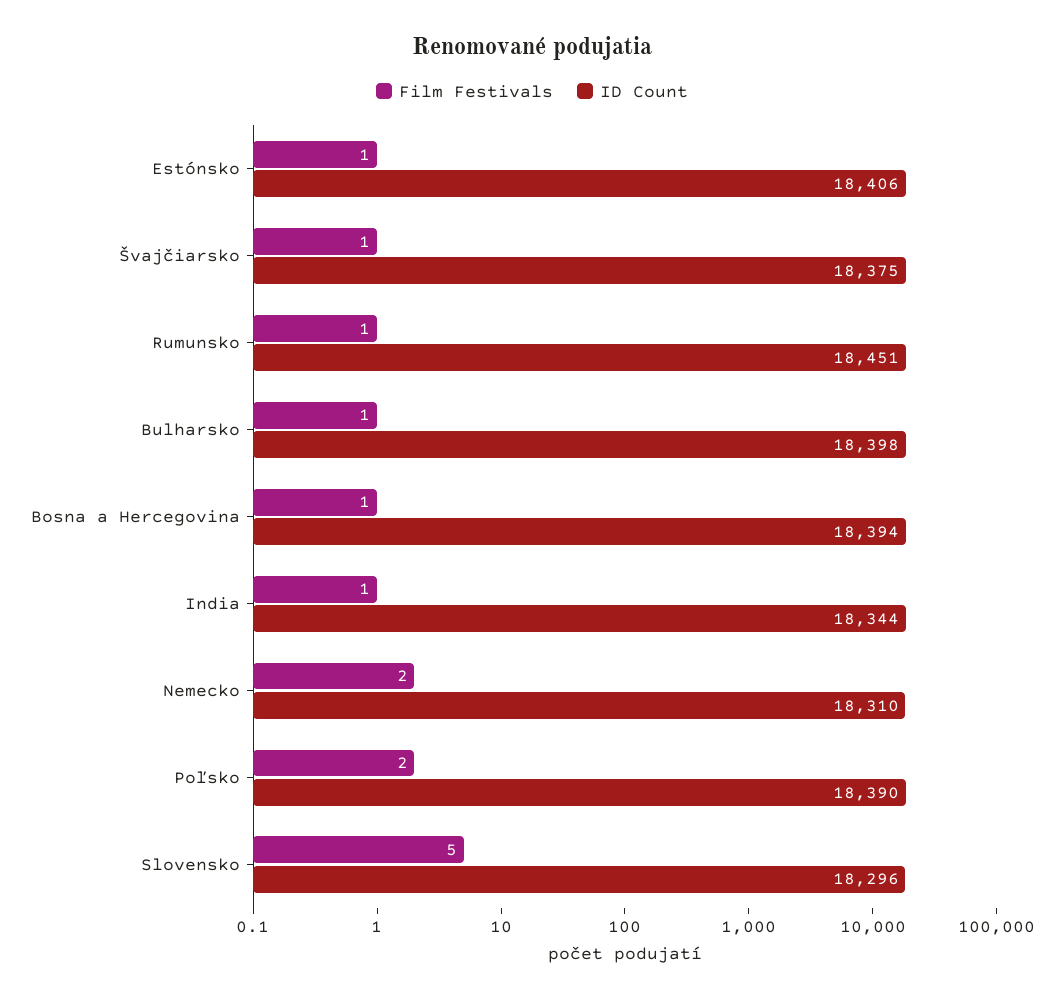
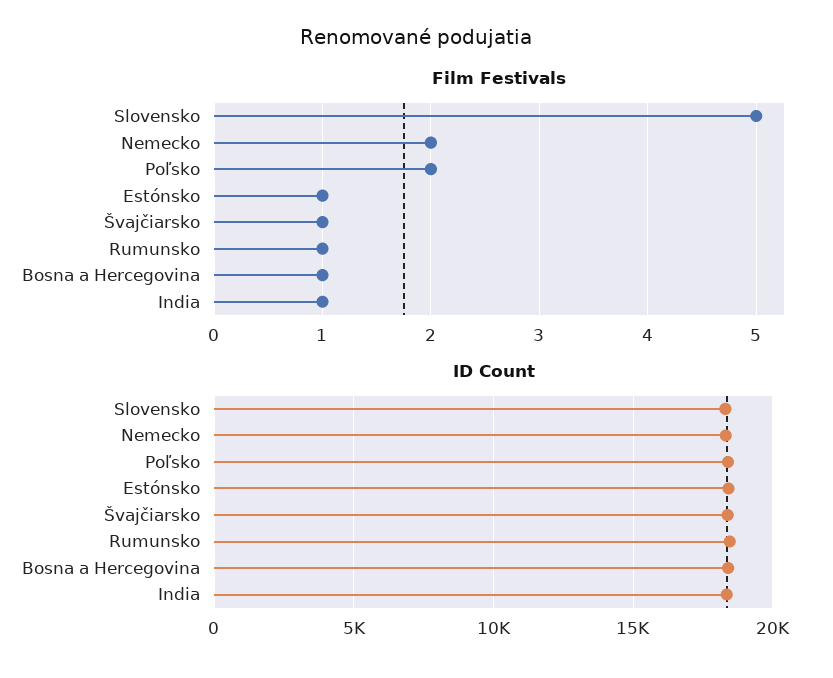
Film Festivals, Bulharsko: 1 -> none
ID Count, Bulharsko: 18398 -> none

